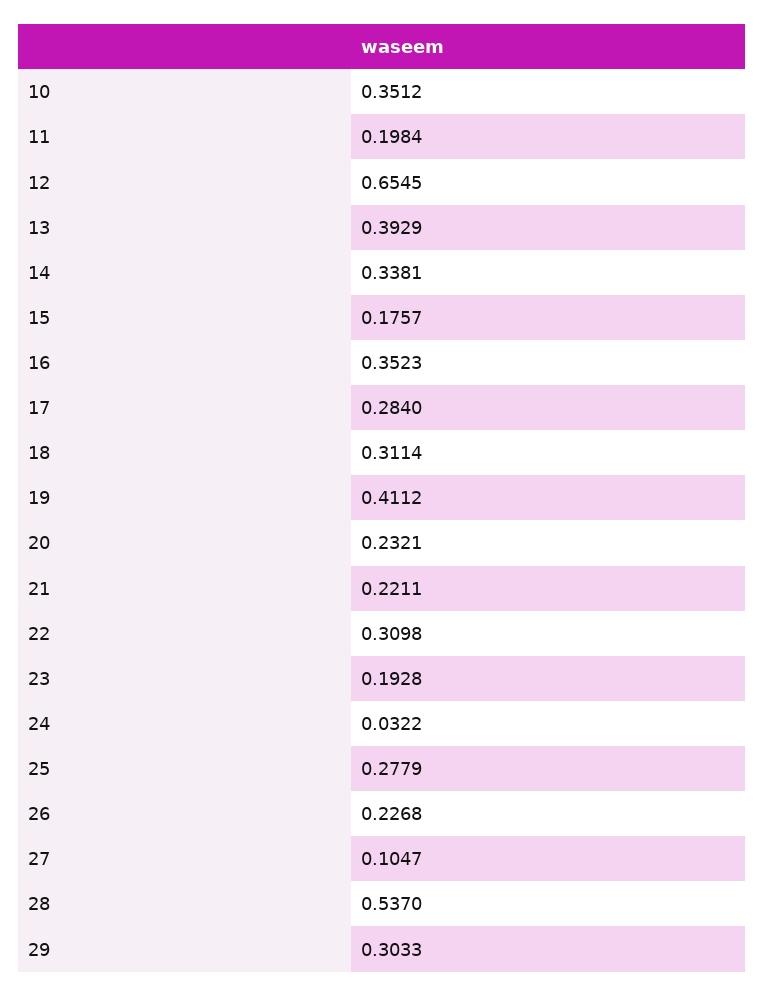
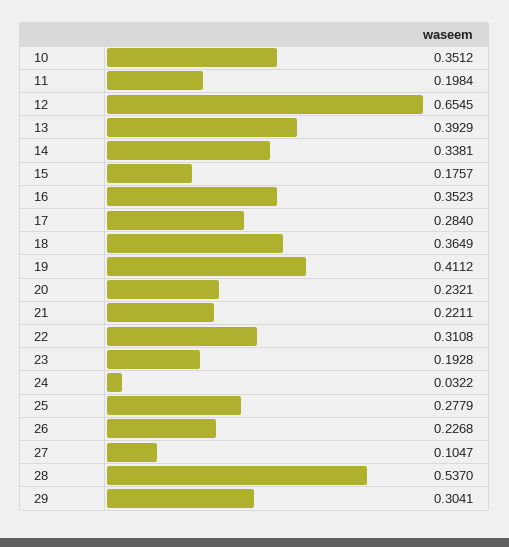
18: 0.3114 -> 0.3649
22: 0.3098 -> 0.3108
29: 0.3033 -> 0.3041

